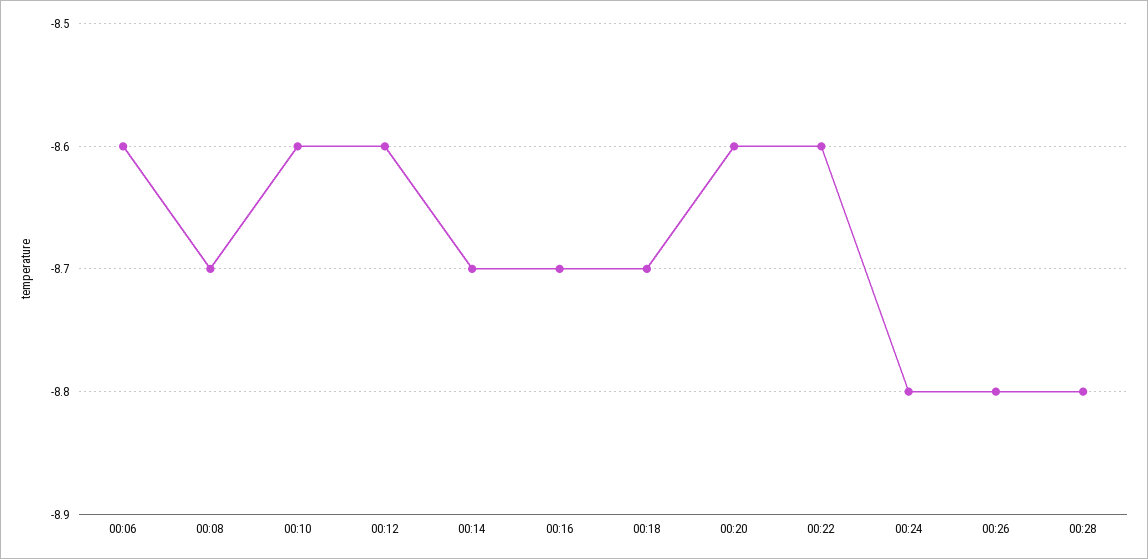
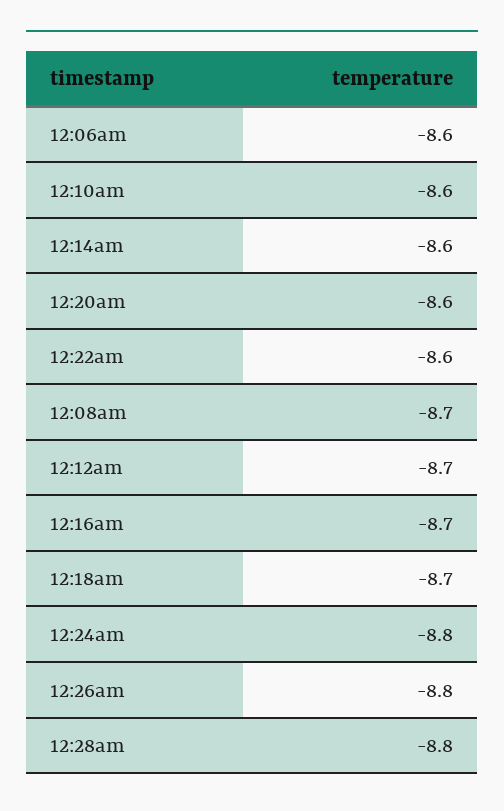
00:12: -8.6 -> -8.7
00:14: -8.7 -> -8.6

